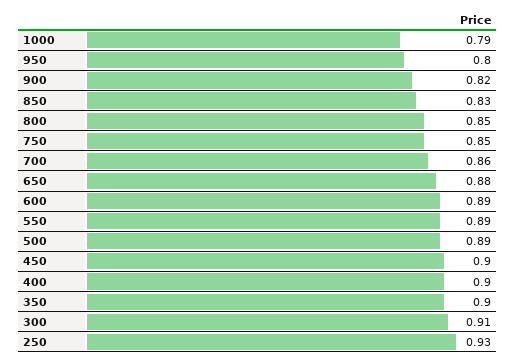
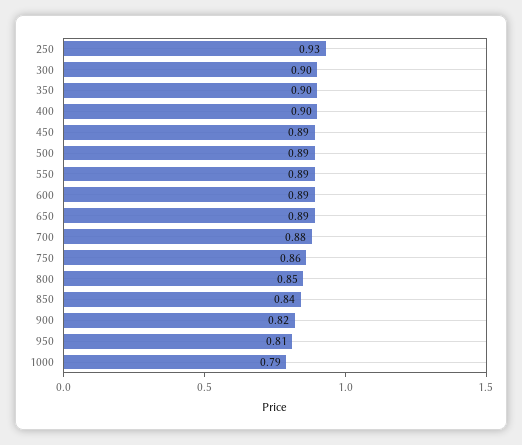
950: 0.8 -> 0.81
850: 0.83 -> 0.84
750: 0.85 -> 0.86
700: 0.86 -> 0.88
650: 0.88 -> 0.89
450: 0.9 -> 0.89
300: 0.91 -> 0.9

